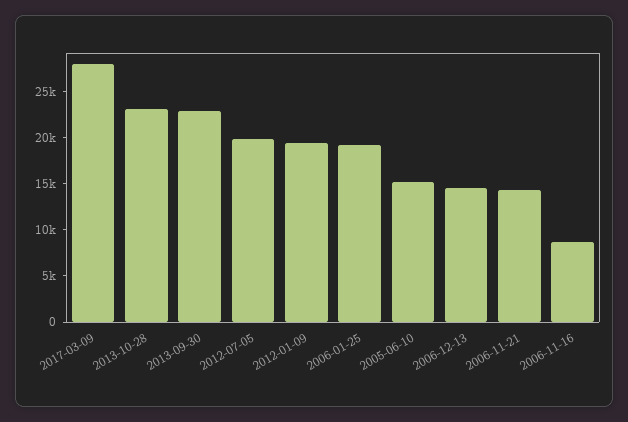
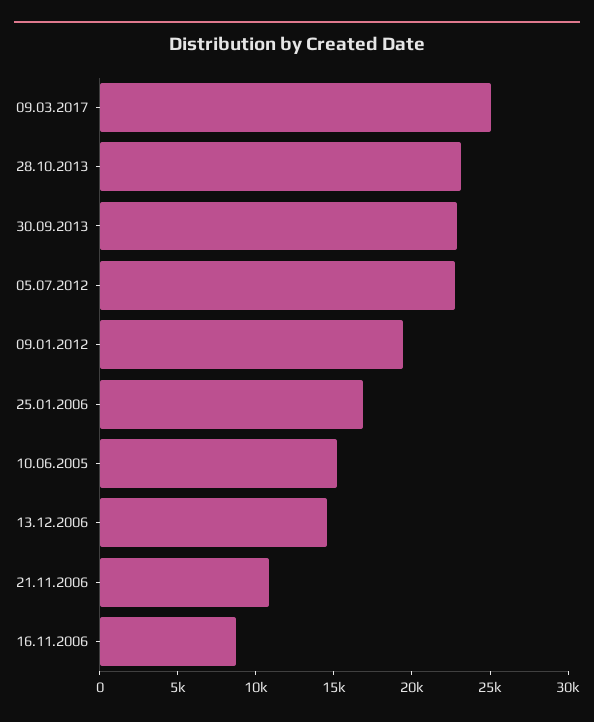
2017-03-09: 28000 -> 25000
2012-07-05: 20000 -> 23000
2006-01-25: 19000 -> 17000
2006-11-21: 14000 -> 11000

